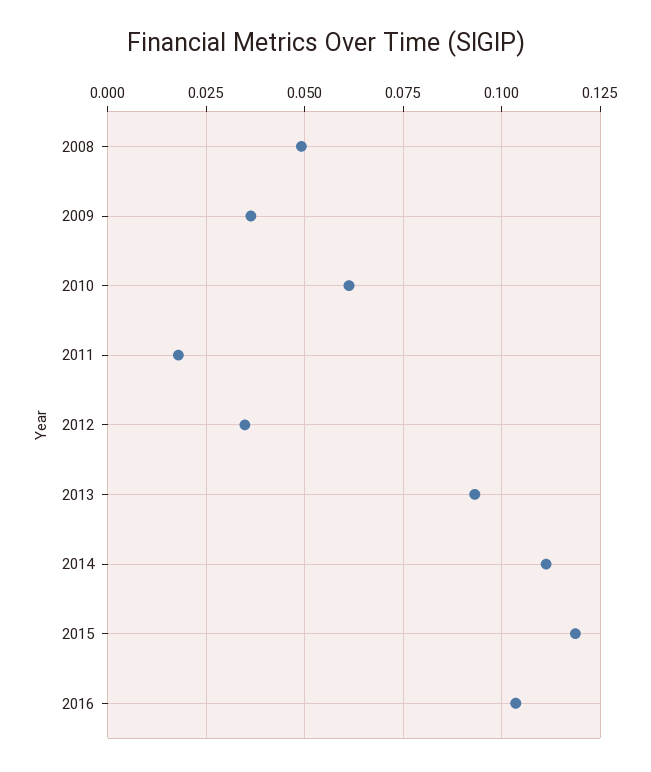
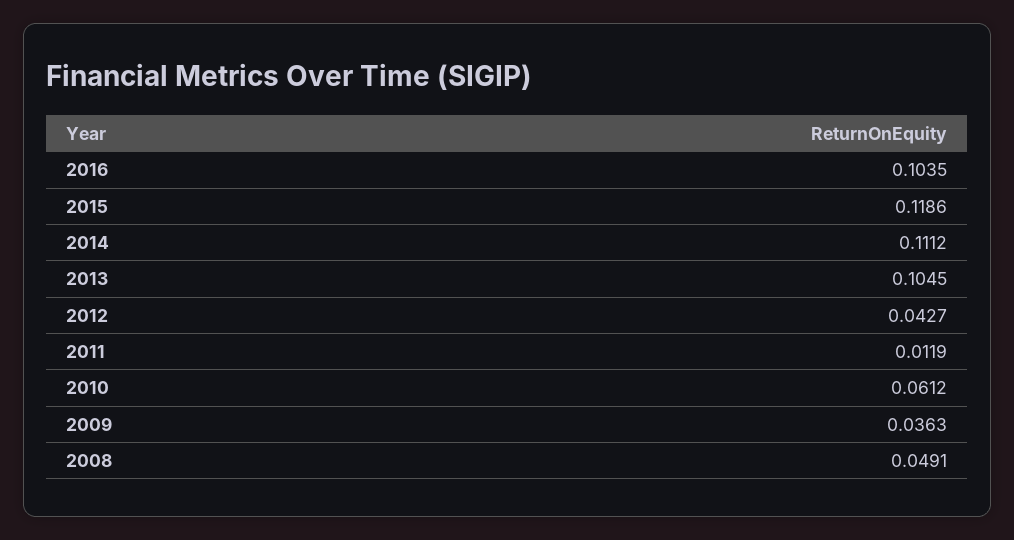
2011: 0.0175 -> 0.0119
2012: 0.035 -> 0.0427
2013: 0.0925 -> 0.1045

